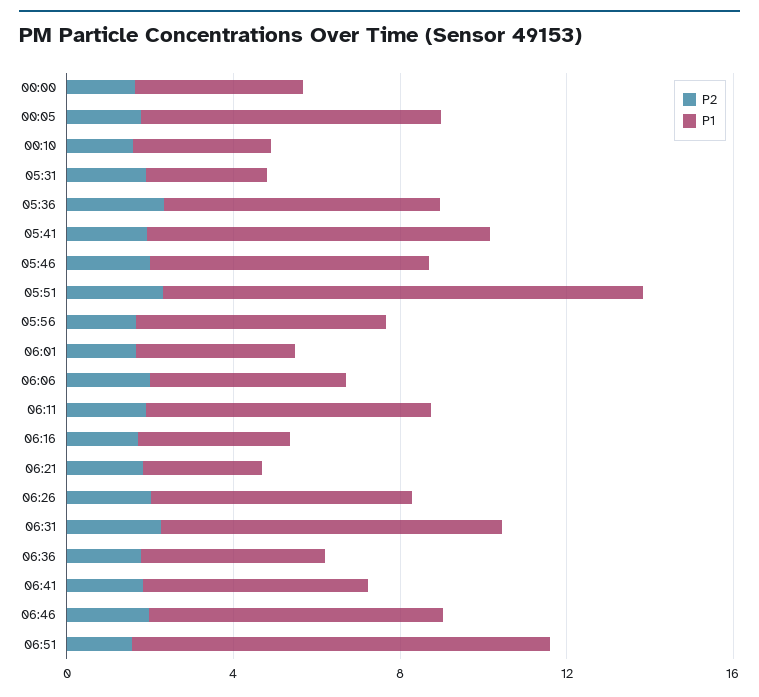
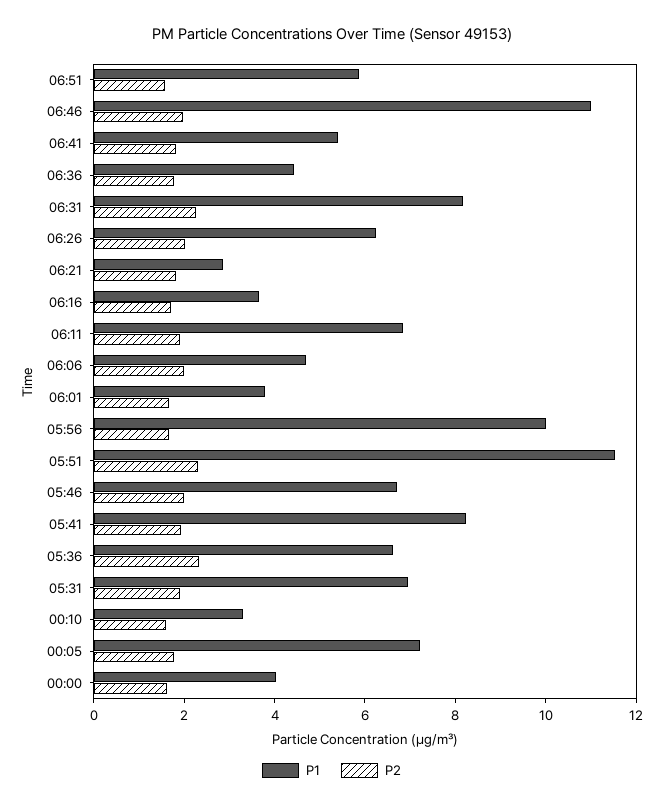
P1, 05:31: 3 -> 7
P1, 05:56: 6 -> 10
P1, 06:46: 7 -> 11
P1, 06:51: 10 -> 6

